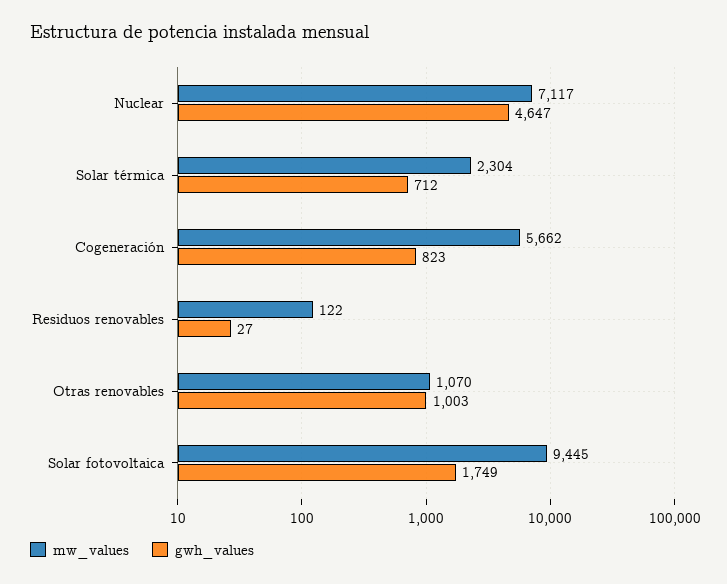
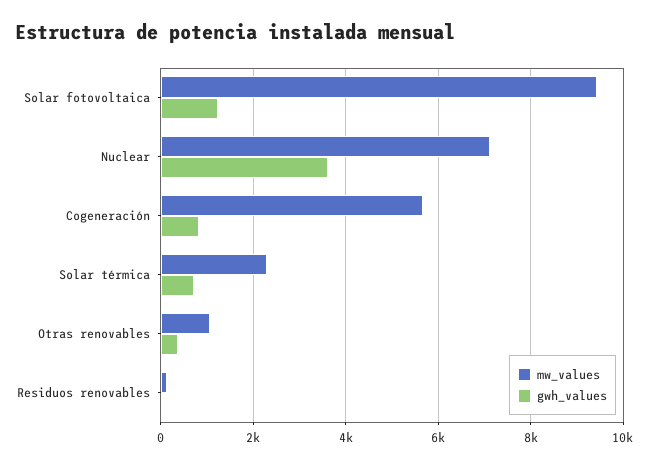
gwh_values, Nuclear: 4647 -> 3600
gwh_values, Otras renovables: 1003 -> 400
gwh_values, Solar fotovoltaica: 1749 -> 1200

